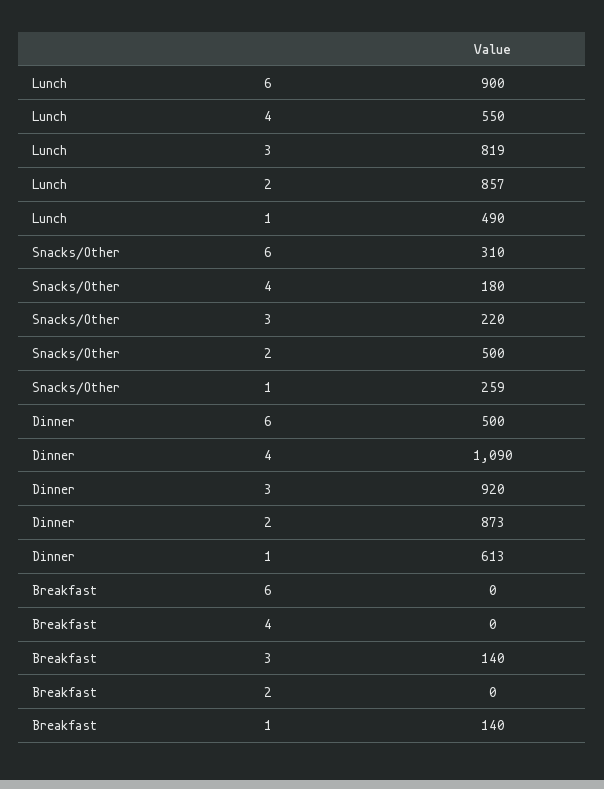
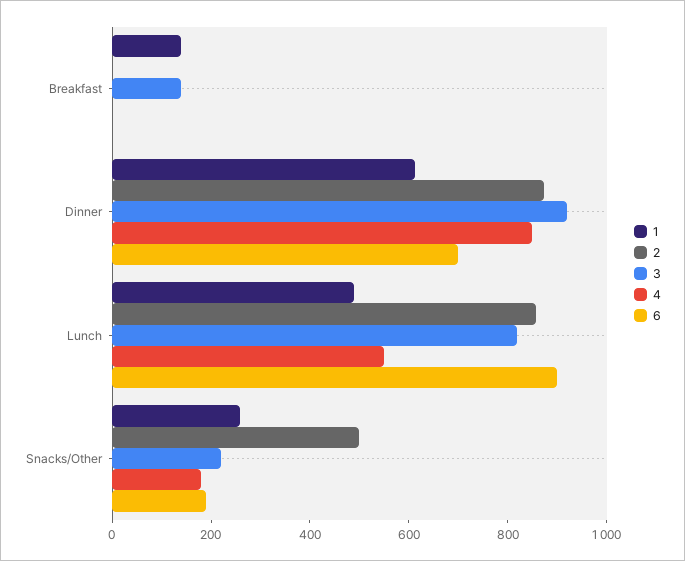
6, Snacks/Other: 310 -> 200
6, Dinner: 500 -> 700
4, Dinner: 1090 -> 850

